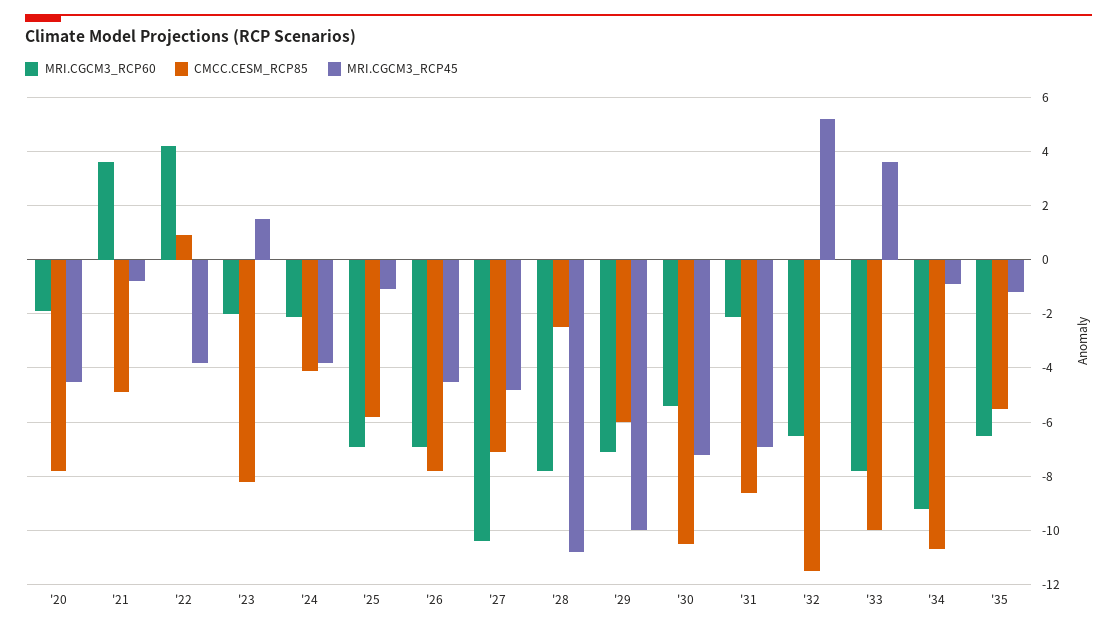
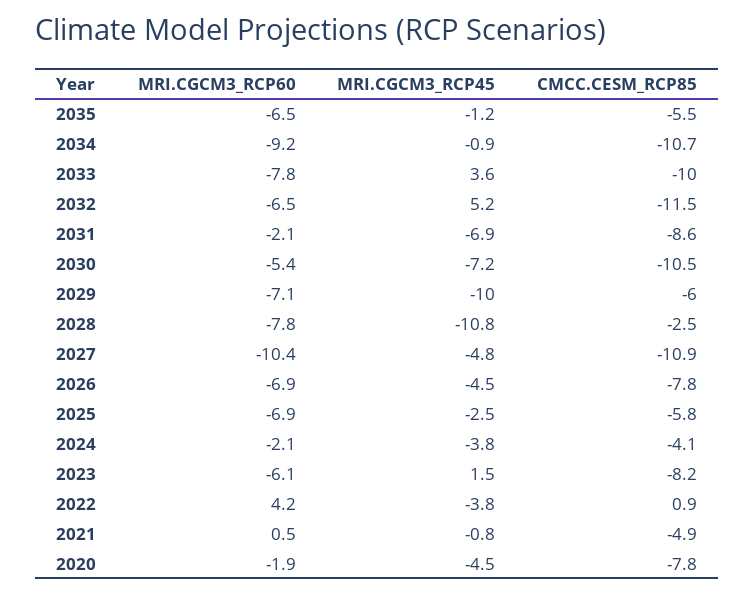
MRI.CGCM3_RCP60, '21: 3.5 -> 0.5
MRI.CGCM3_RCP60, '23: -2 -> -6.1
MRI.CGCM3_RCP45, '25: -1 -> -2.5
CMCC.CESM_RCP85, '27: -7 -> -10.9

